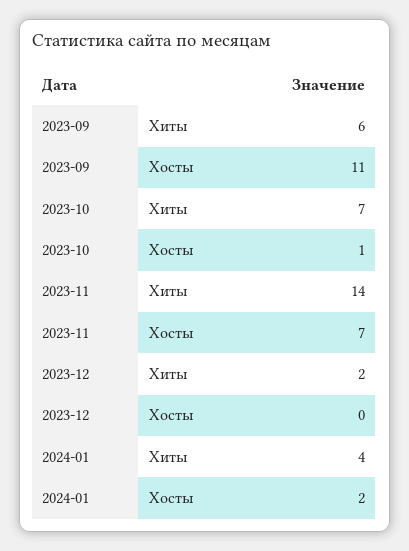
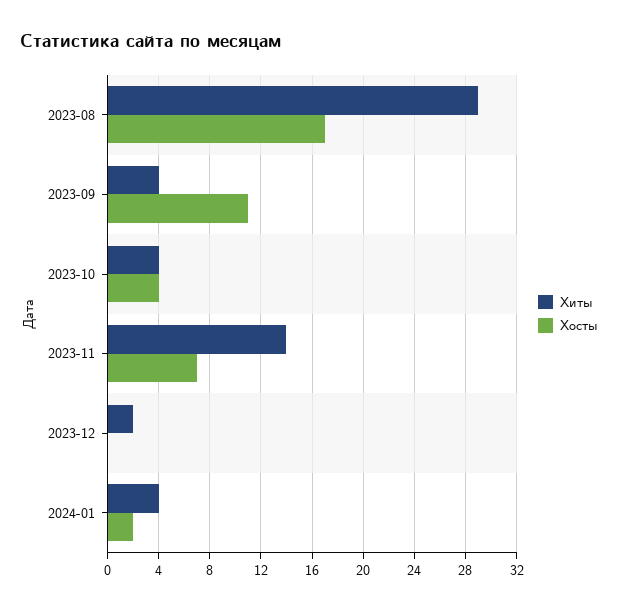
Хиты, 2023-09: 6 -> 4
Хиты, 2023-10: 7 -> 4
Хосты, 2023-10: 1 -> 4
Хиты, 2023-08: none -> 29
Хосты, 2023-08: none -> 17

